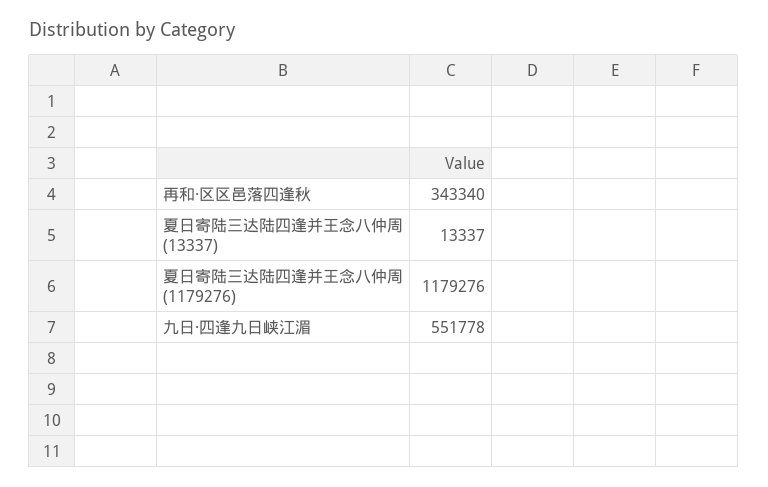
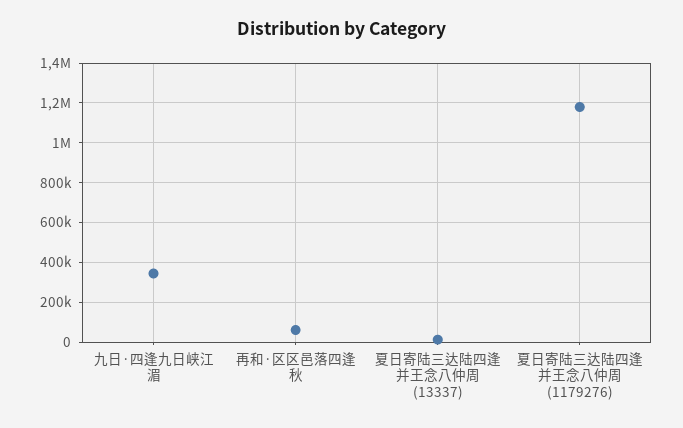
再和·区区邑落四逢秋: 343340 -> 50000
九日·四逢九日峡江湄: 551778 -> 350000

